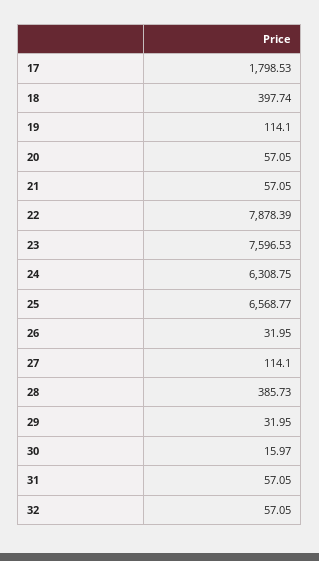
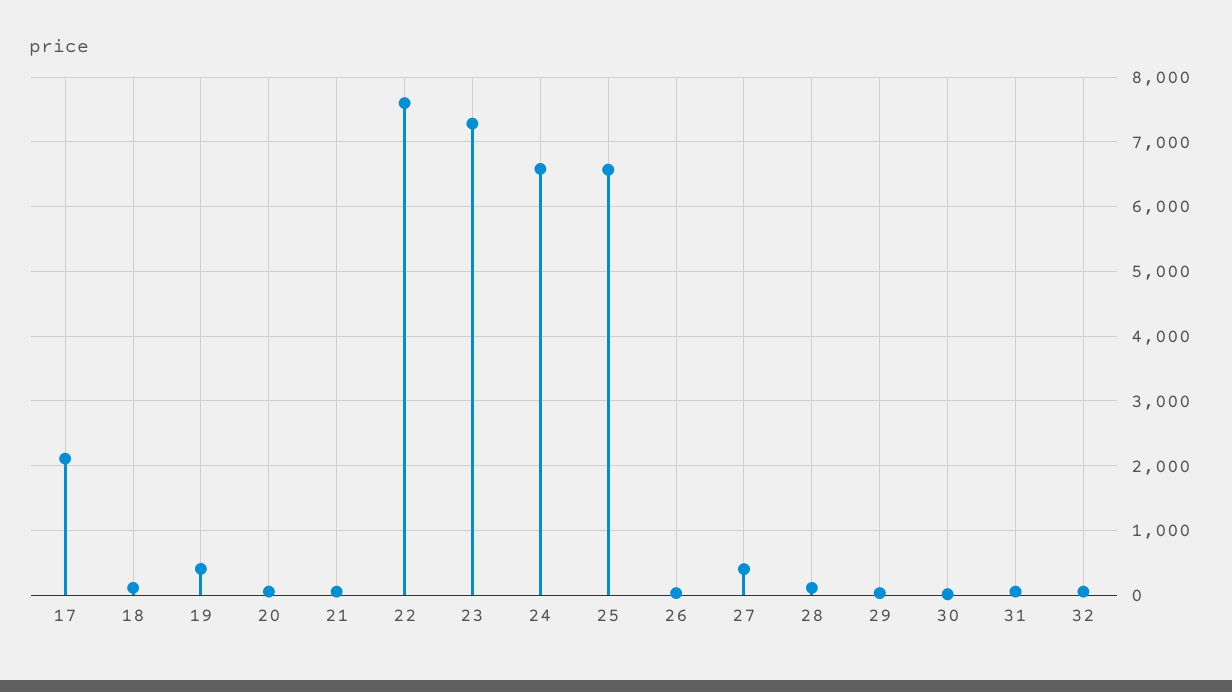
17: 1798.53 -> 2100
18: 397.74 -> 100
19: 114.1 -> 400
22: 7878.39 -> 7600
23: 7596.53 -> 7300
24: 6308.75 -> 6600
27: 114.1 -> 400
28: 385.73 -> 100

